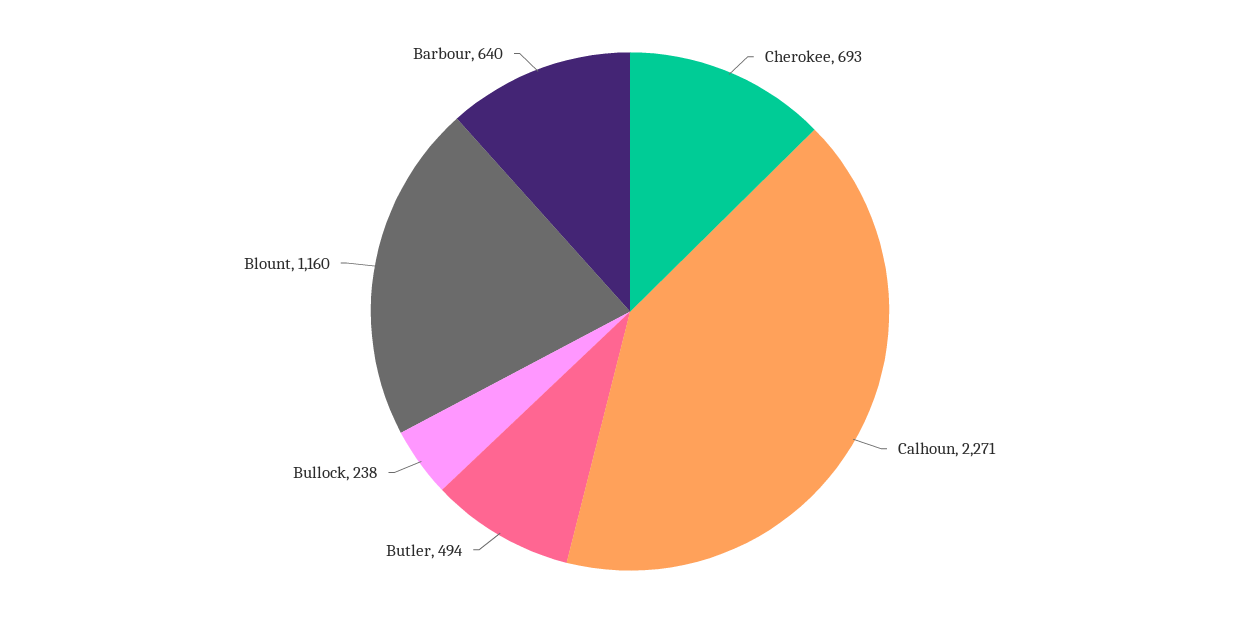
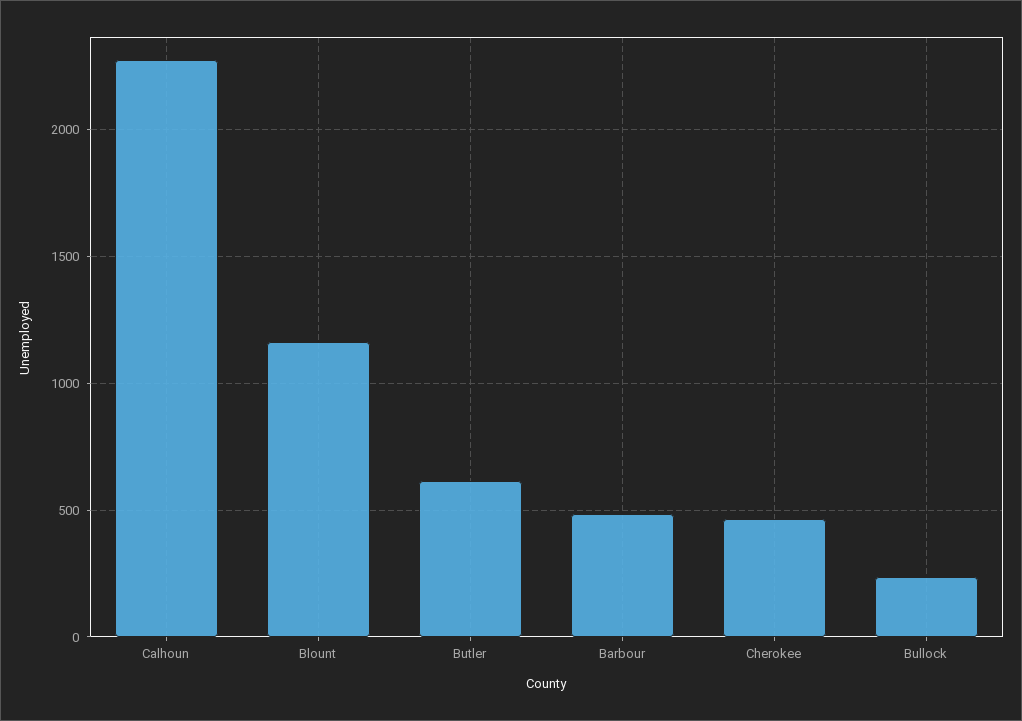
Cherokee: 693 -> 450
Butler: 494 -> 600
Barbour: 640 -> 500

